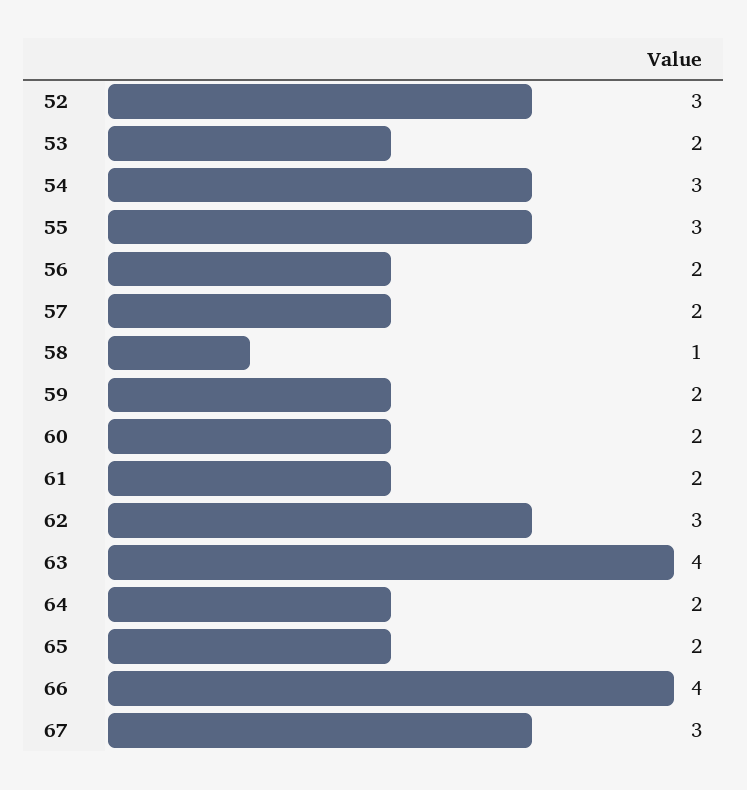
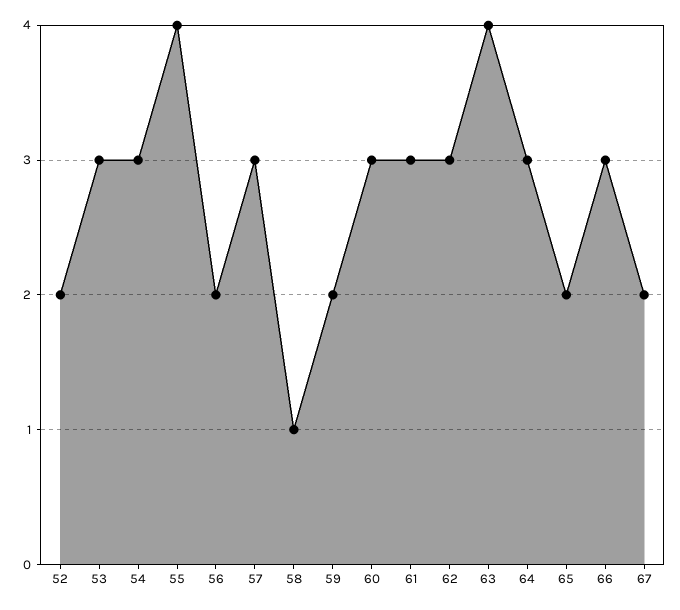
52: 3 -> 2
53: 2 -> 3
55: 3 -> 4
57: 2 -> 3
60: 2 -> 3
61: 2 -> 3
64: 2 -> 3
66: 4 -> 3
67: 3 -> 2

